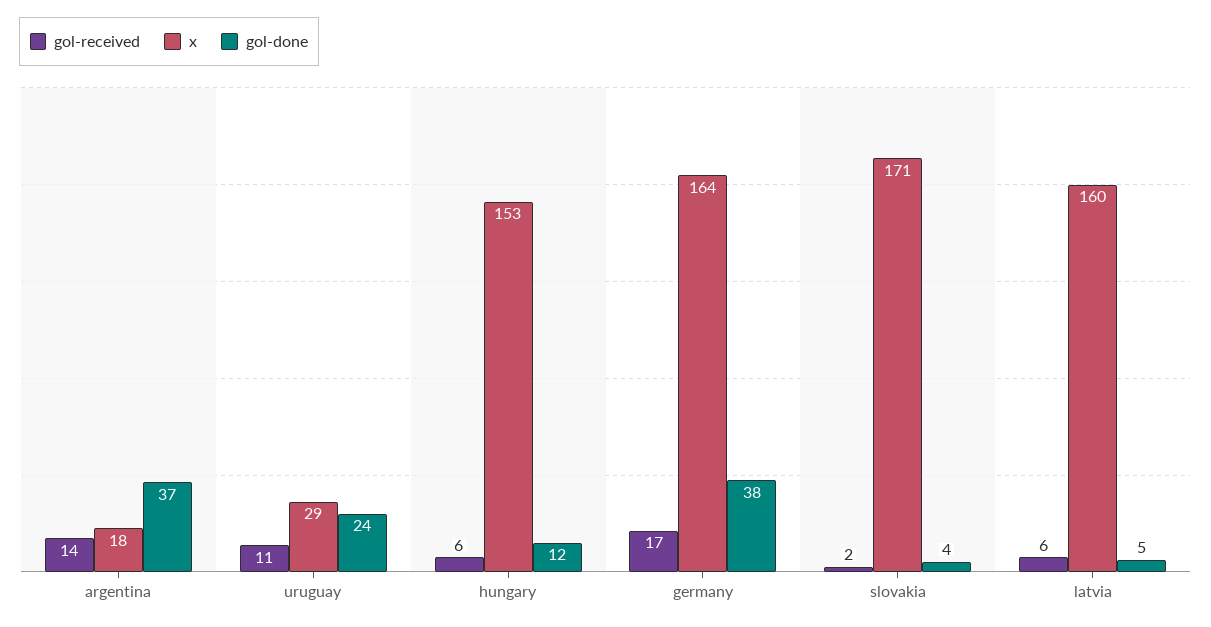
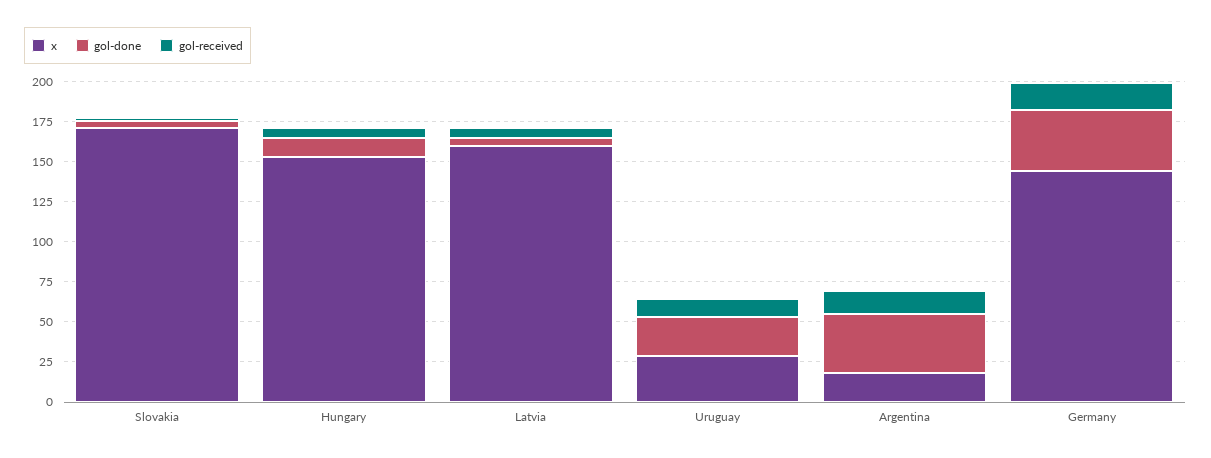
x, germany: 164 -> 145

